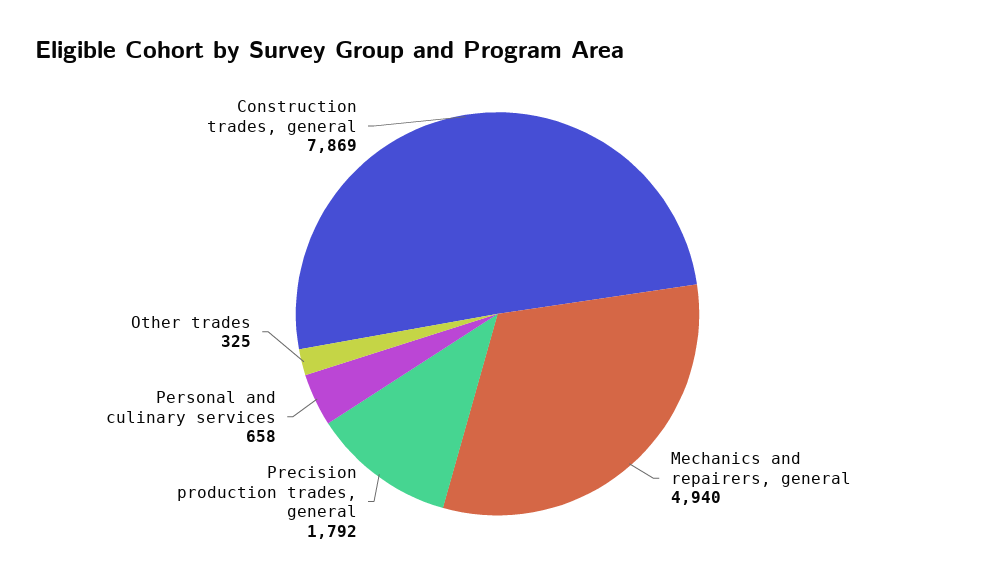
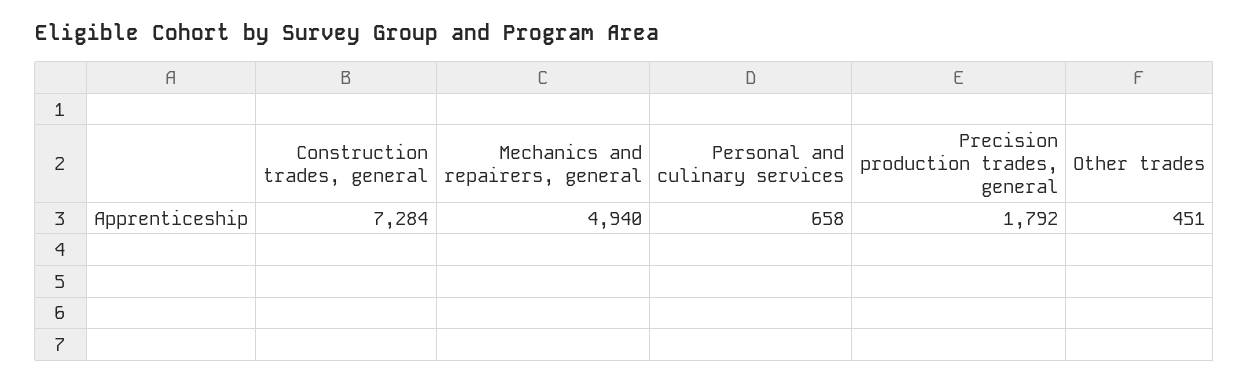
Other trades: 325 -> 451
Construction trades, general: 7869 -> 7284

